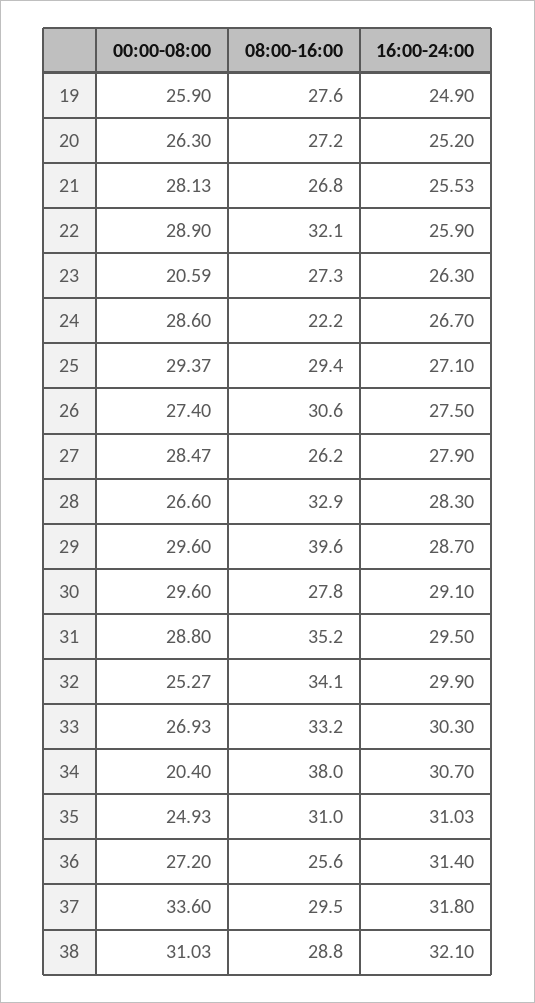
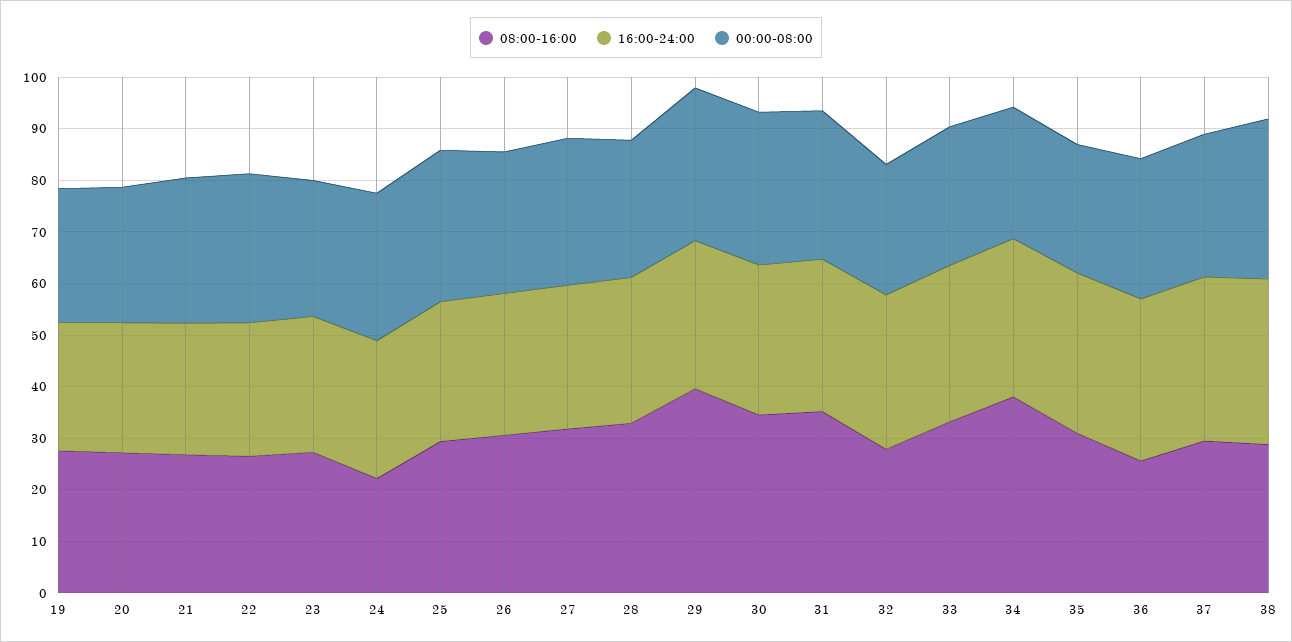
08:00-16:00, 22: 32.1 -> 26
00:00-08:00, 23: 20.59 -> 26
08:00-16:00, 27: 26.2 -> 32
08:00-16:00, 30: 27.8 -> 34
08:00-16:00, 32: 34.1 -> 28
00:00-08:00, 34: 20.4 -> 26
00:00-08:00, 37: 33.6 -> 28

